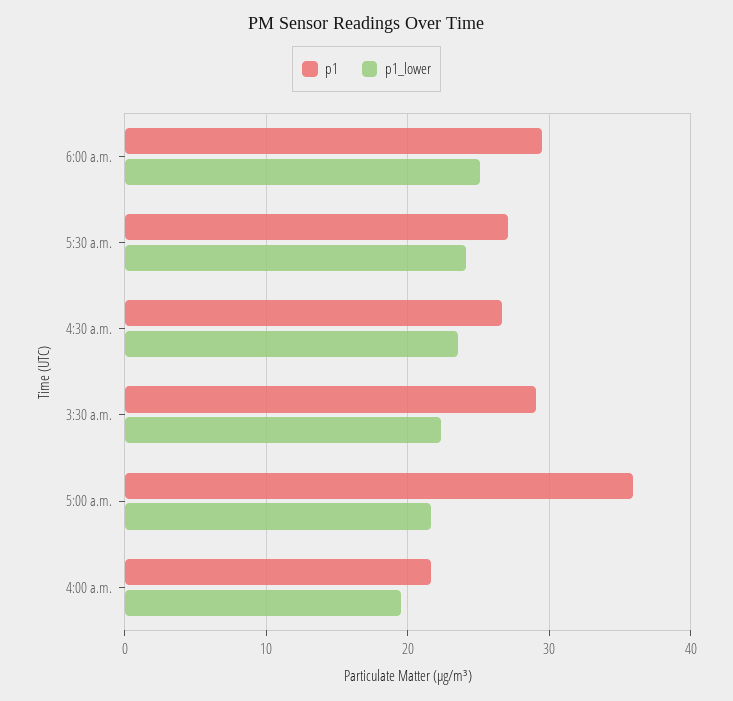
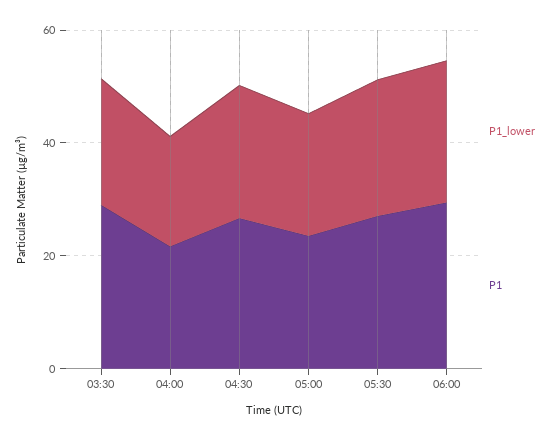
p1, 5:00 a.m.: 36 -> 25

